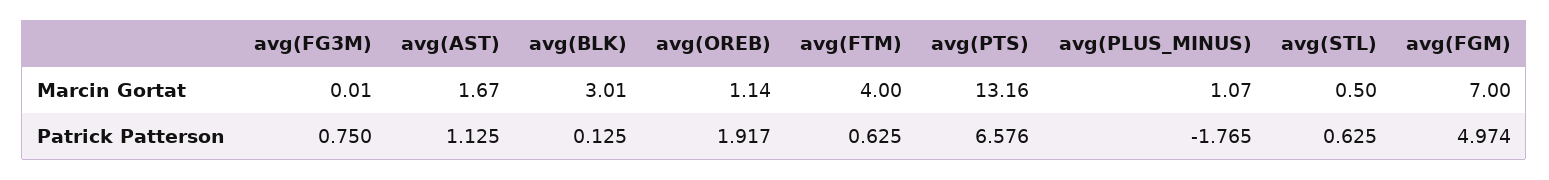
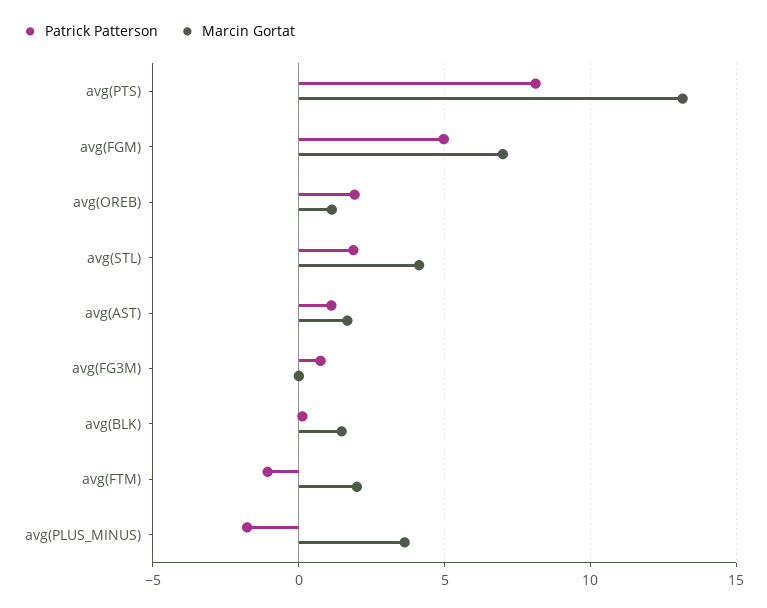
Marcin Gortat, avg(BLK): 3.01 -> 1.5
Marcin Gortat, avg(FTM): 4 -> 2
Marcin Gortat, avg(PLUS_MINUS): 1.07 -> 3.5
Marcin Gortat, avg(STL): 0.5 -> 4
Patrick Patterson, avg(FTM): 0.625 -> -1
Patrick Patterson, avg(PTS): 6.576 -> 8
Patrick Patterson, avg(STL): 0.625 -> 2

